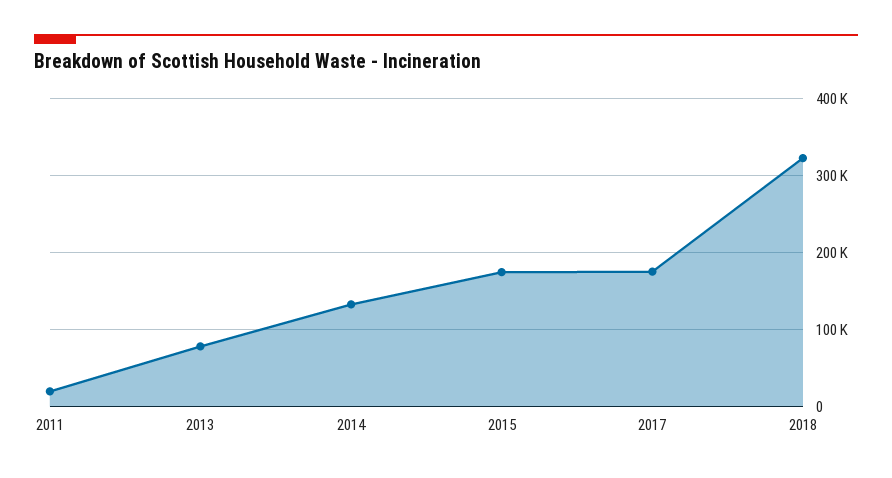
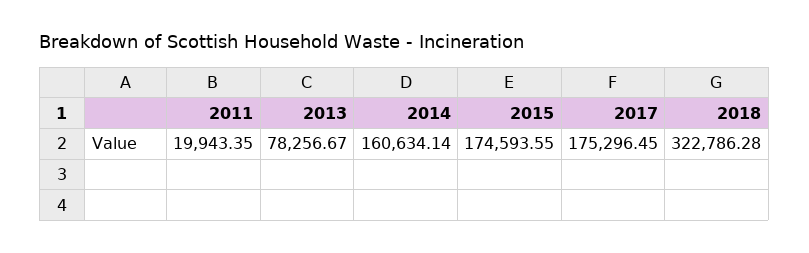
2014: 130000 -> 160634.14

